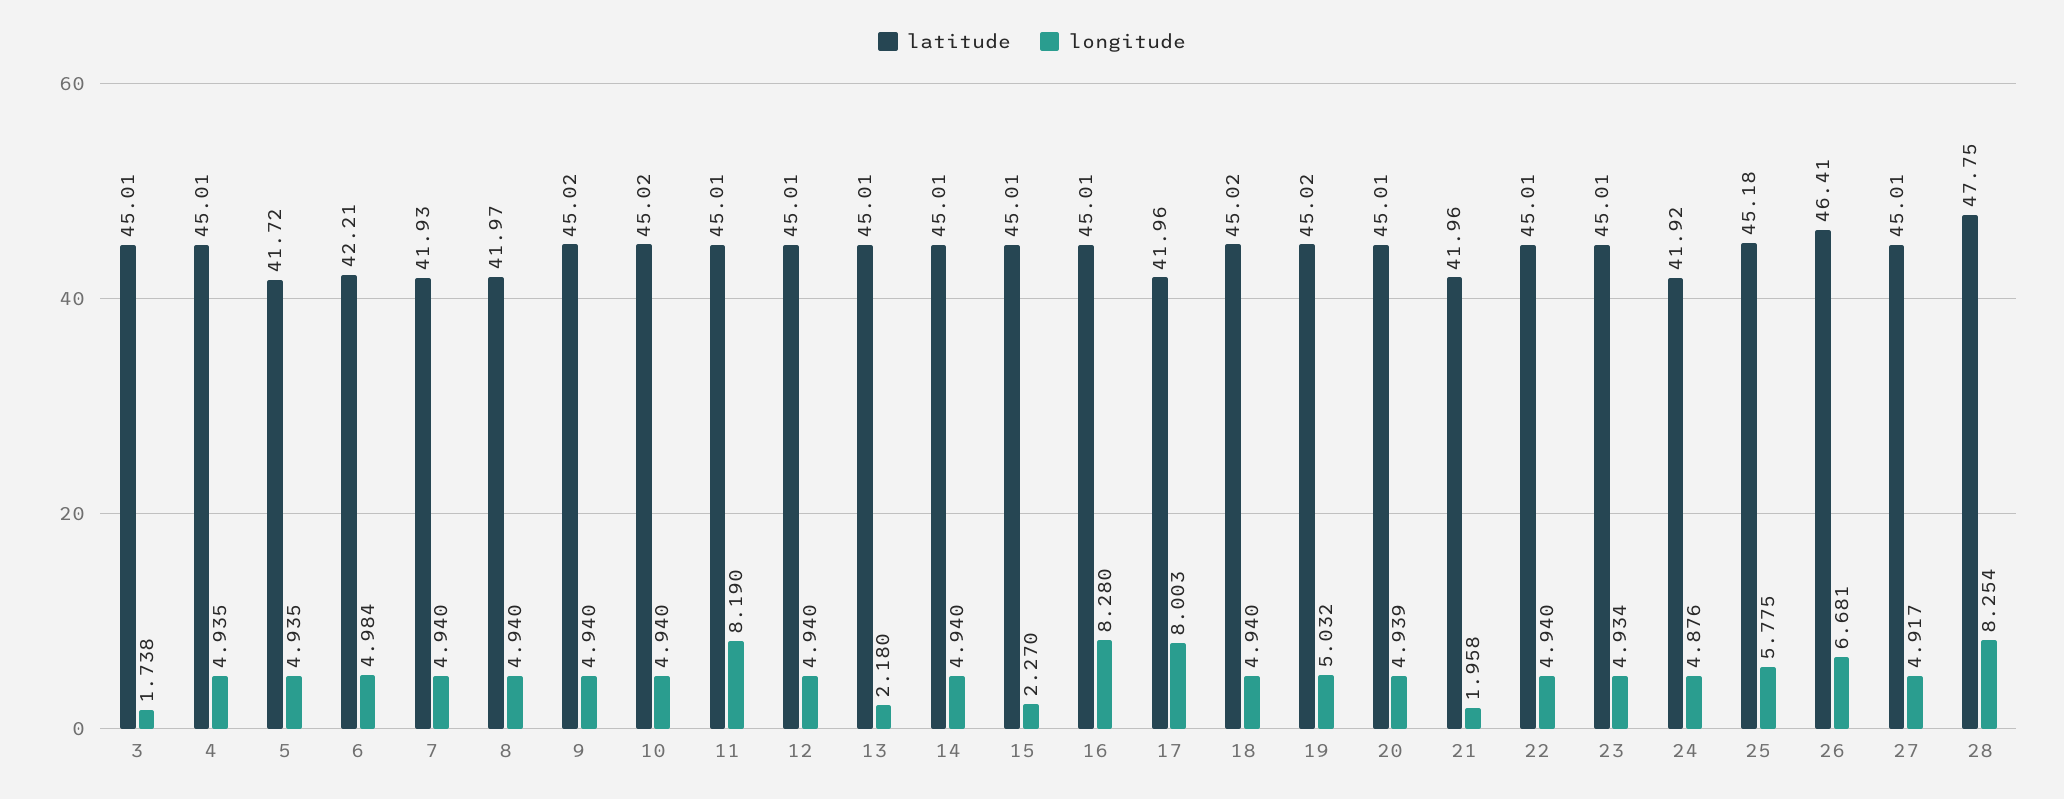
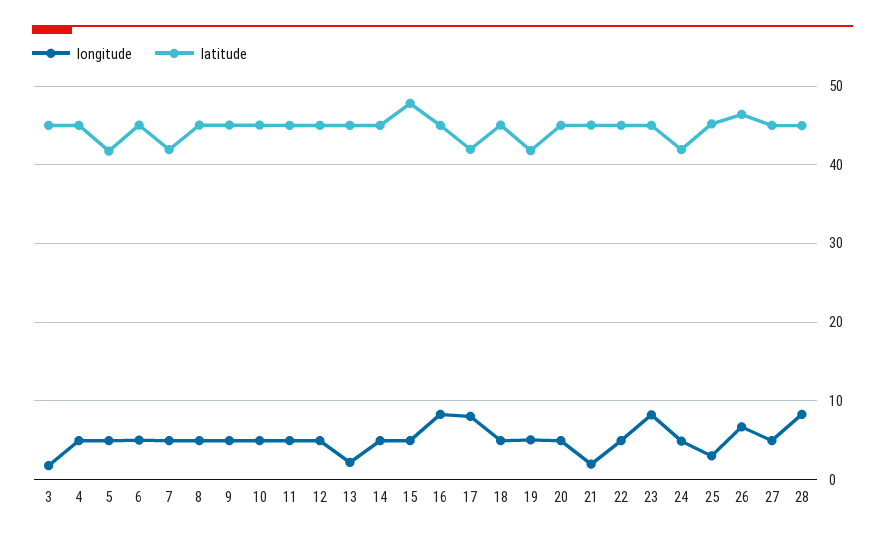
latitude, 6: 42.21 -> 45
latitude, 8: 41.97 -> 45
longitude, 11: 8.19 -> 5
latitude, 15: 45.01 -> 48
longitude, 15: 2.27 -> 5
latitude, 19: 45.02 -> 42
latitude, 21: 41.96 -> 45
longitude, 23: 4.934 -> 8
longitude, 25: 5.775 -> 3
latitude, 28: 47.75 -> 45

